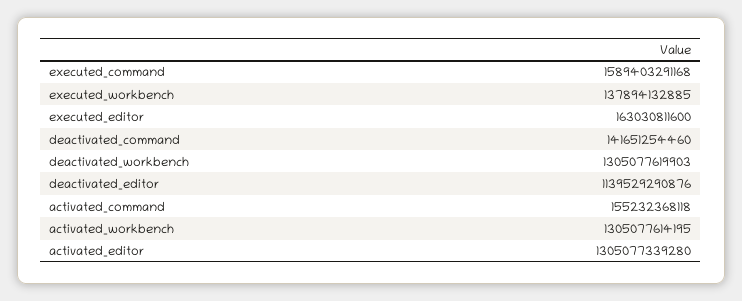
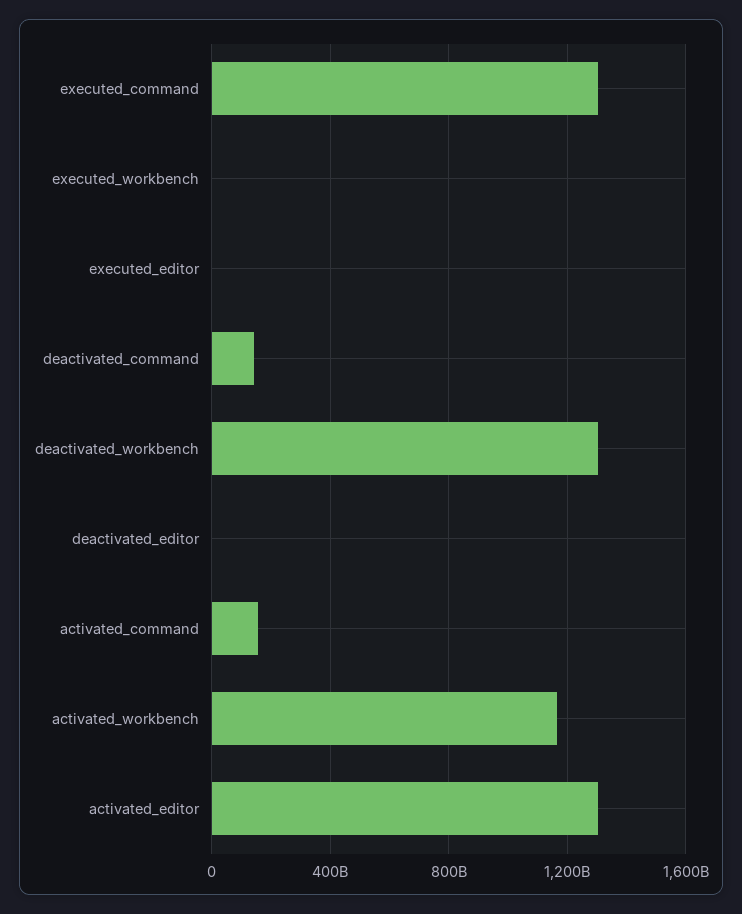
executed_command: 1589403291168 -> 1300000000000
executed_workbench: 137894132885 -> 0
executed_editor: 163030811600 -> 0
deactivated_editor: 1139529290876 -> 0
activated_workbench: 1305077614195 -> 1150000000000

